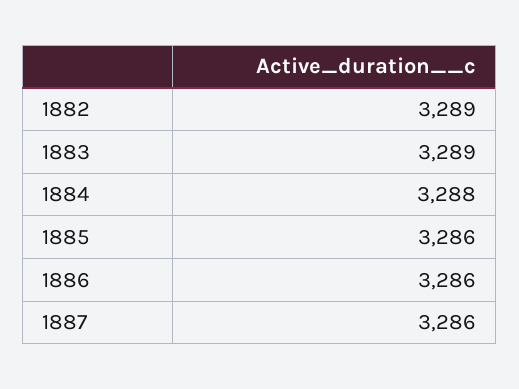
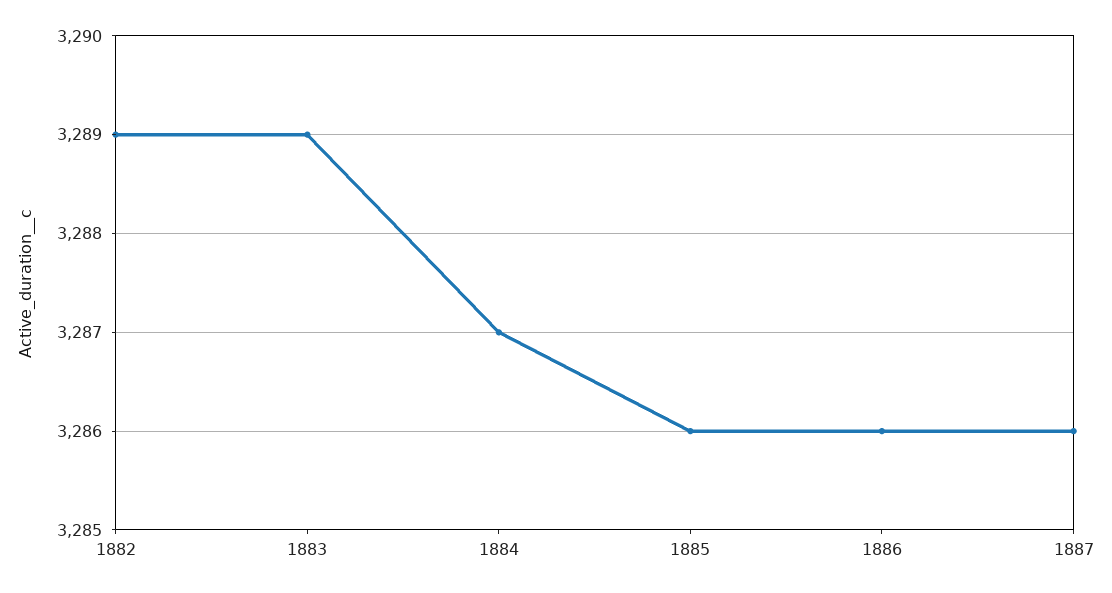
1884: 3288 -> 3287

